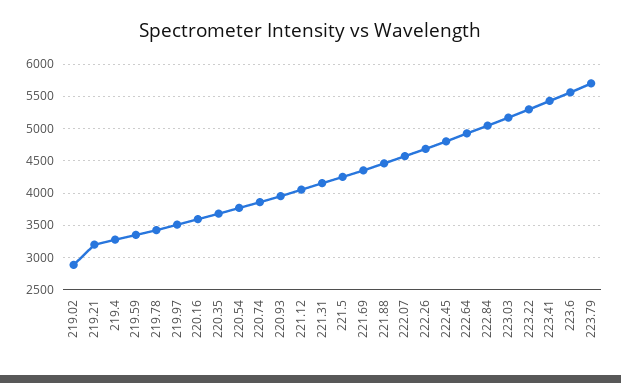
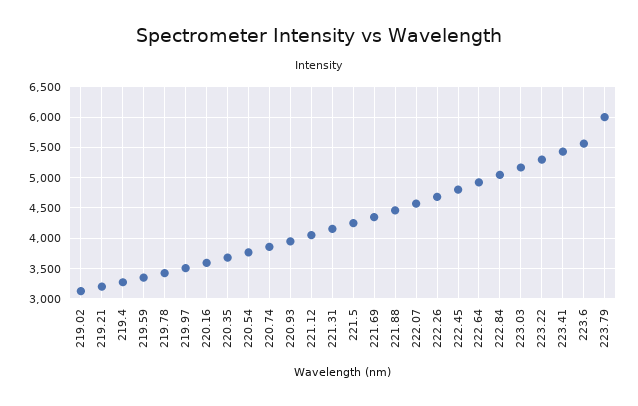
219.02: 2900 -> 3100
223.79: 5700 -> 6000

